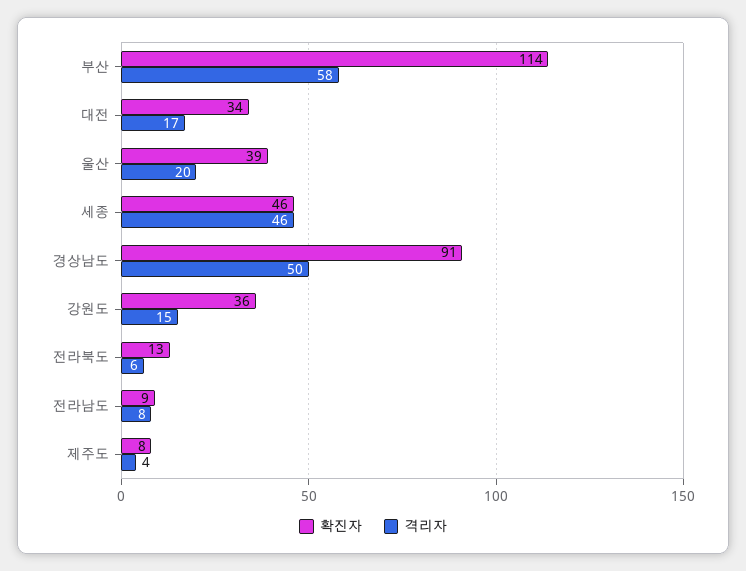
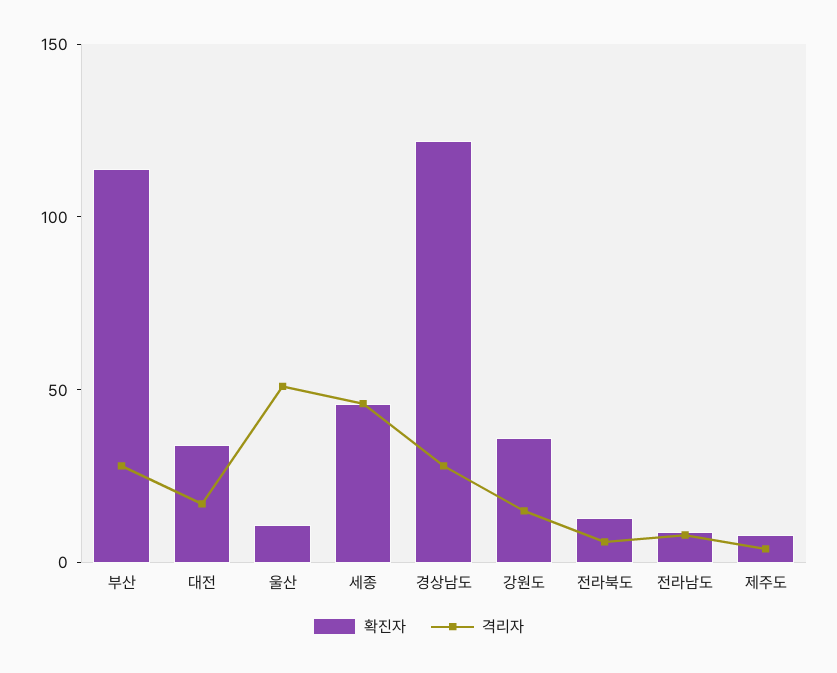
격리자, 부산: 58 -> 30
확진자, 울산: 39 -> 10
격리자, 울산: 20 -> 50
확진자, 경상남도: 91 -> 120
격리자, 경상남도: 50 -> 30

